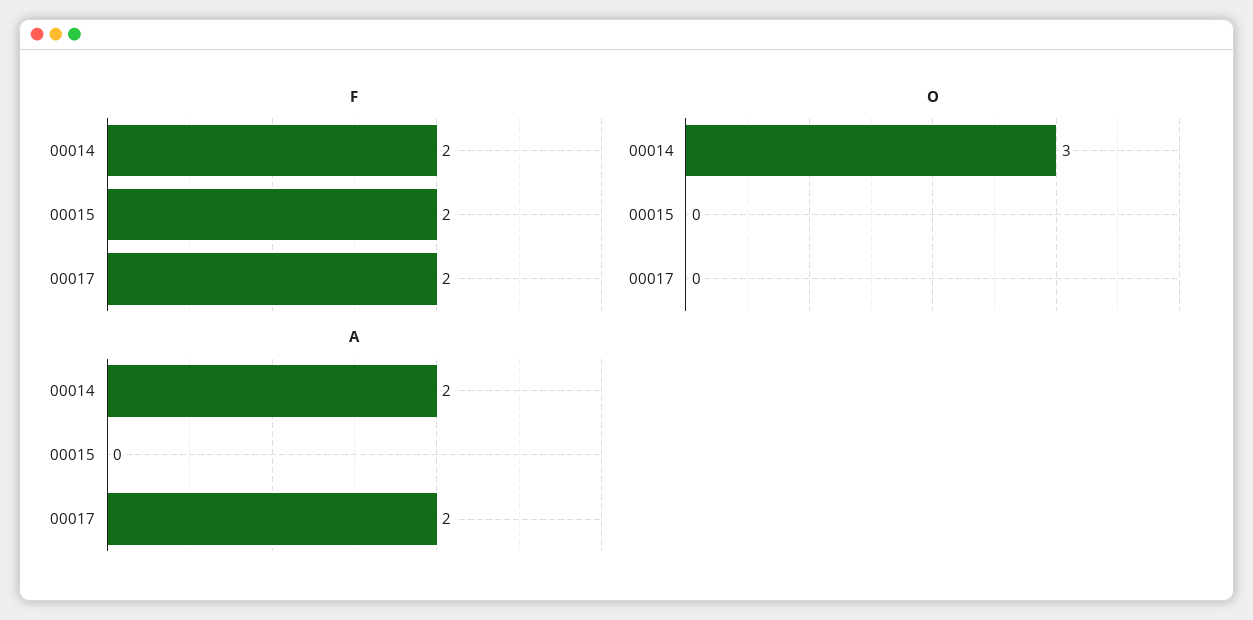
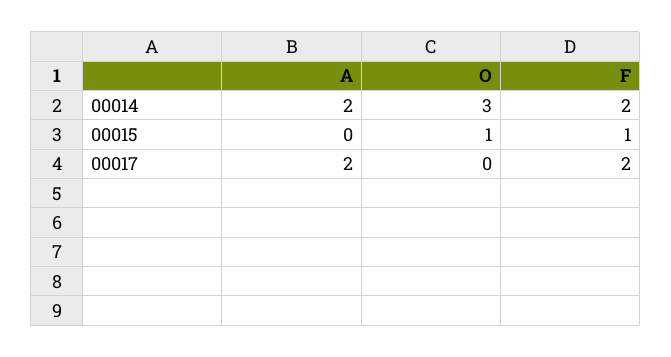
F, 00015: 2 -> 1
O, 00015: 0 -> 1

